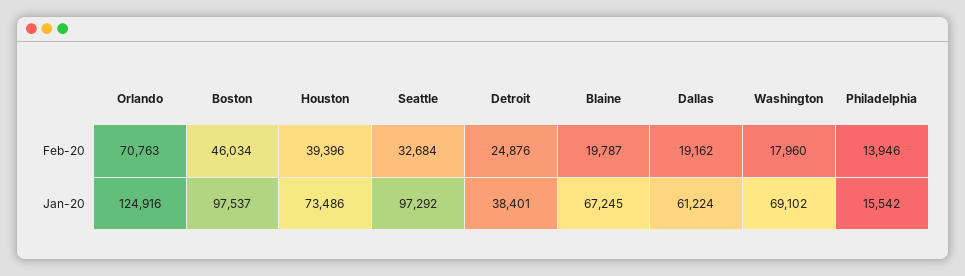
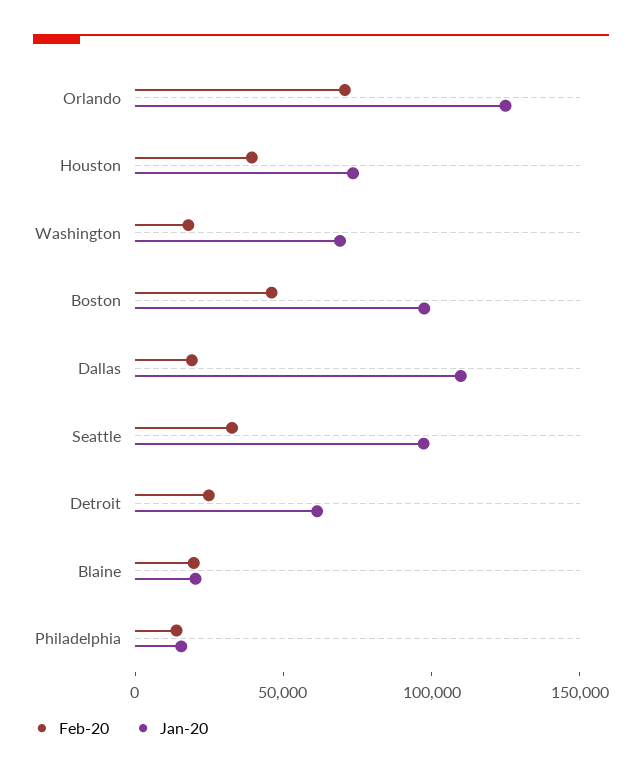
Jan-20, Detroit: 38401 -> 60000
Jan-20, Blaine: 67245 -> 20000
Jan-20, Dallas: 61224 -> 110000

